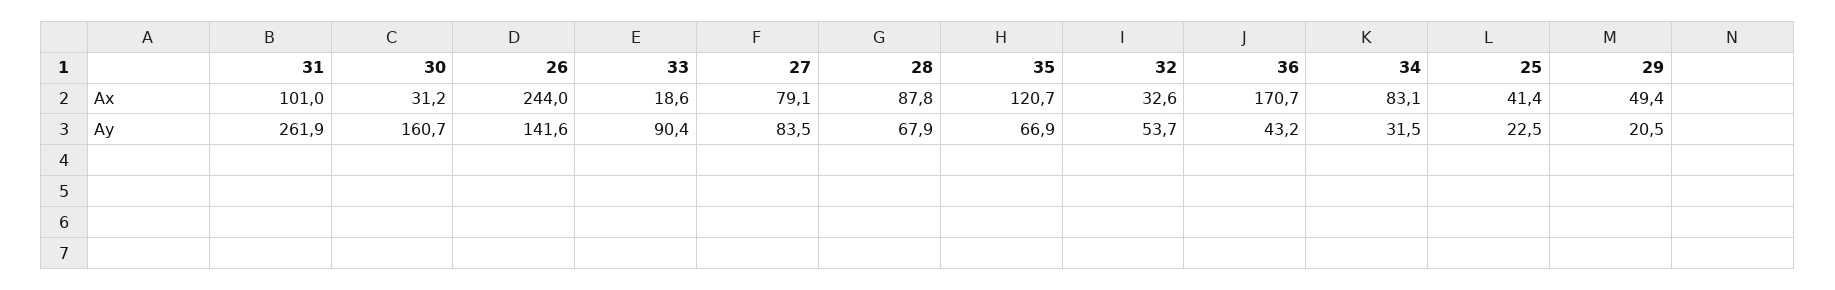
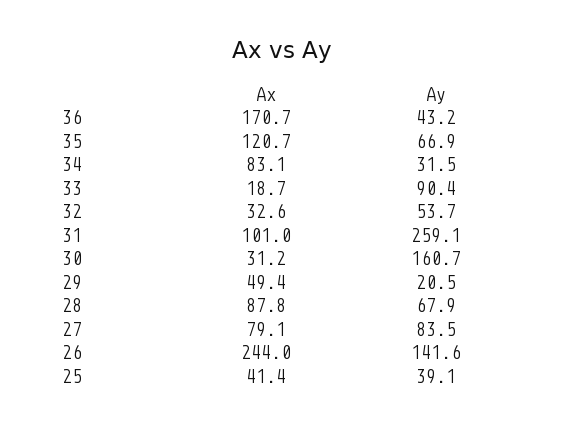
33, Ax: 18.6 -> 18.7
31, Ay: 261.9 -> 259.1
25, Ay: 22.5 -> 39.1

